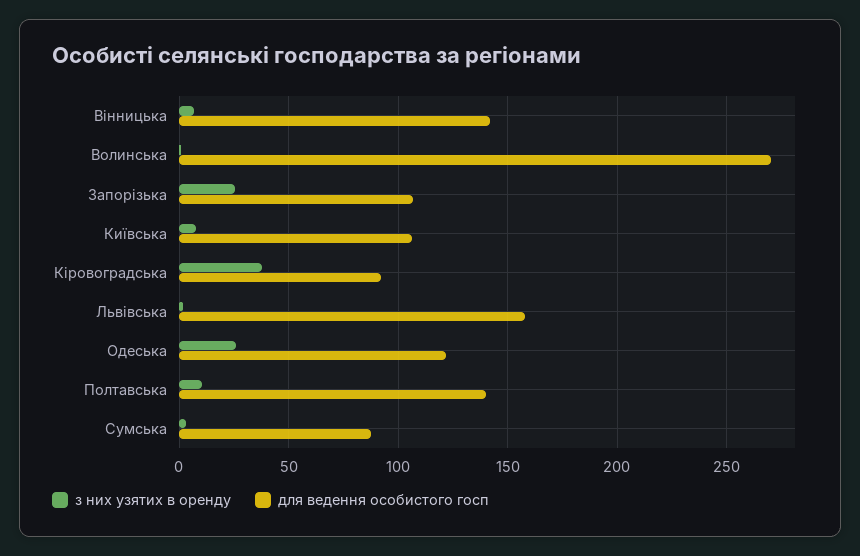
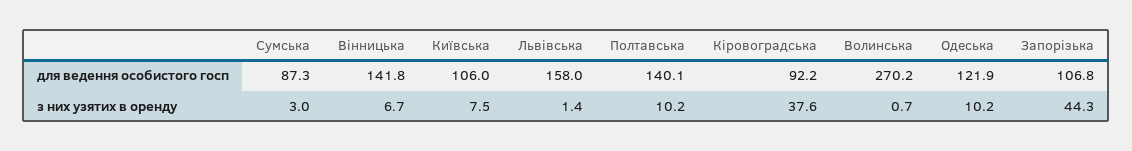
з них узятих в оренду, Запорізька: 25 -> 44.3
з них узятих в оренду, Одеська: 25 -> 10.2

